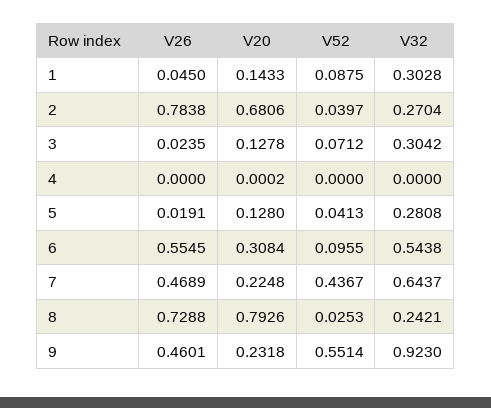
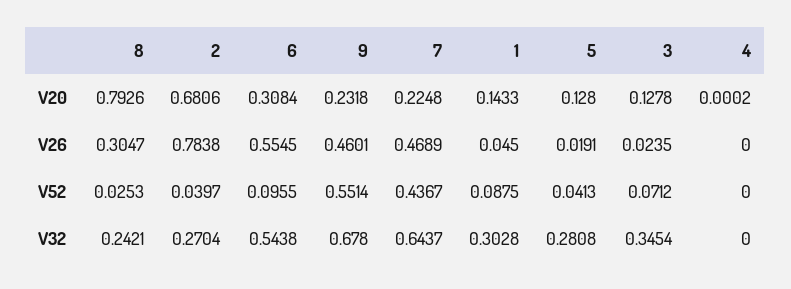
V32, 3: 0.3042 -> 0.3454
V26, 8: 0.7288 -> 0.3047
V32, 9: 0.923 -> 0.678

